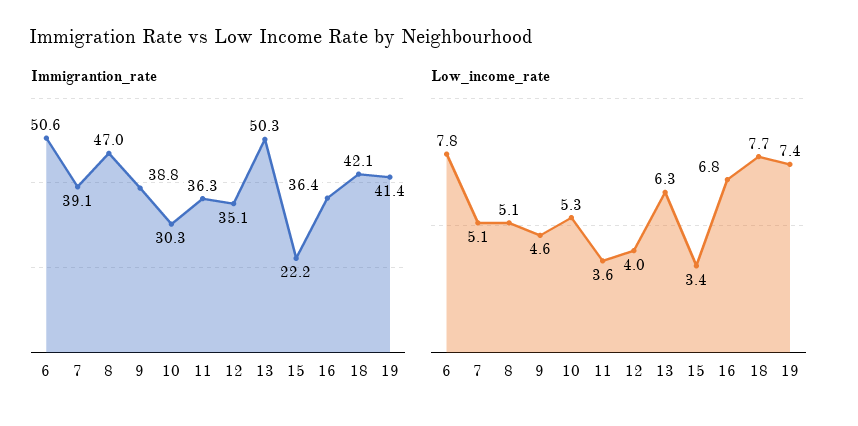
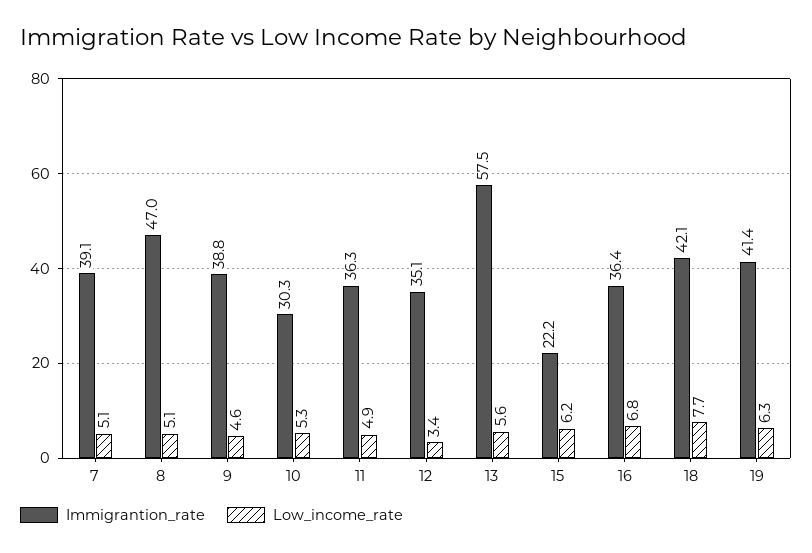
Immigrantion_rate, 6: 50.6 -> none
Immigrantion_rate, 13: 50.3 -> 57.5
Low_income_rate, 6: 7.8 -> none
Low_income_rate, 11: 3.6 -> 4.9
Low_income_rate, 12: 4 -> 3.4
Low_income_rate, 13: 6.3 -> 5.6
Low_income_rate, 15: 3.4 -> 6.2
Low_income_rate, 19: 7.4 -> 6.3

